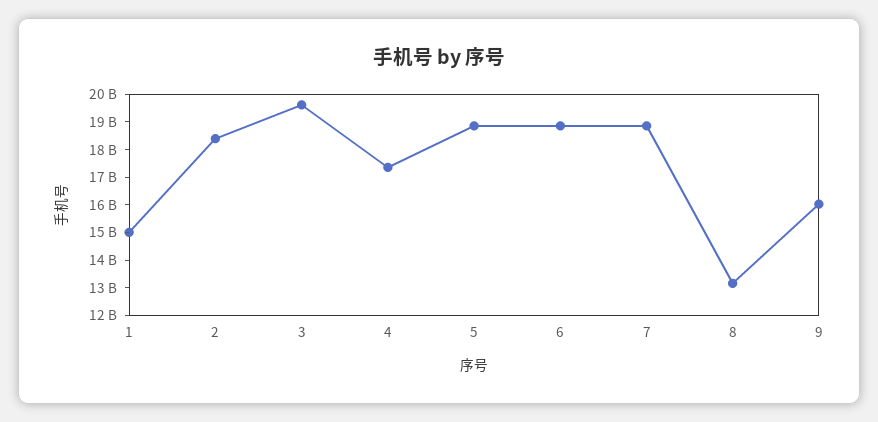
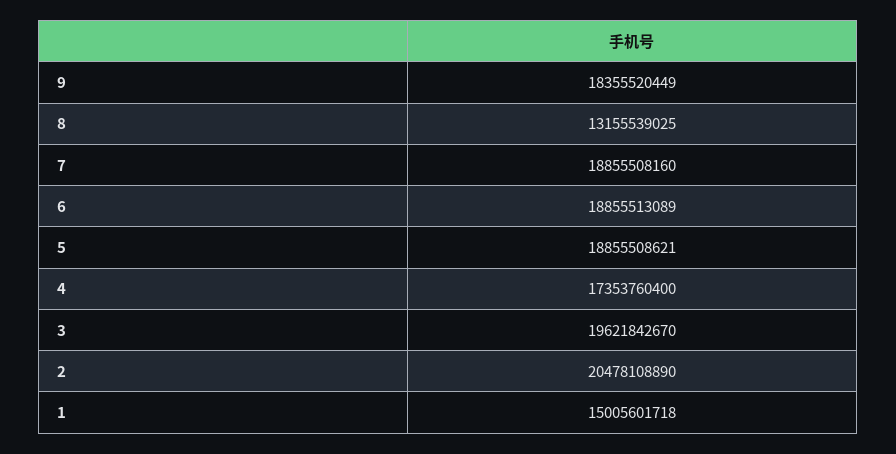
2: 18500000000 -> 20478108890
9: 16000000000 -> 18355520449

